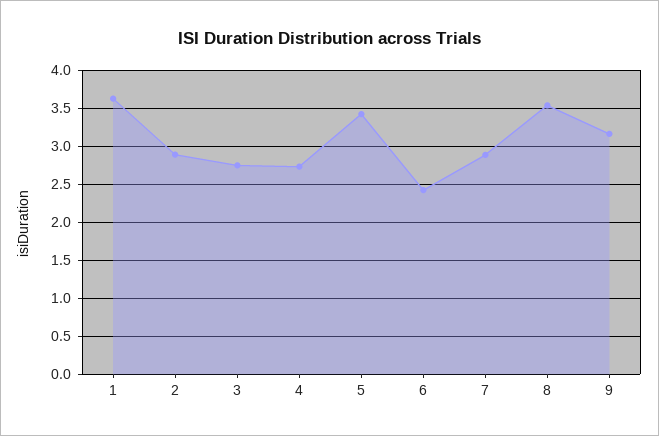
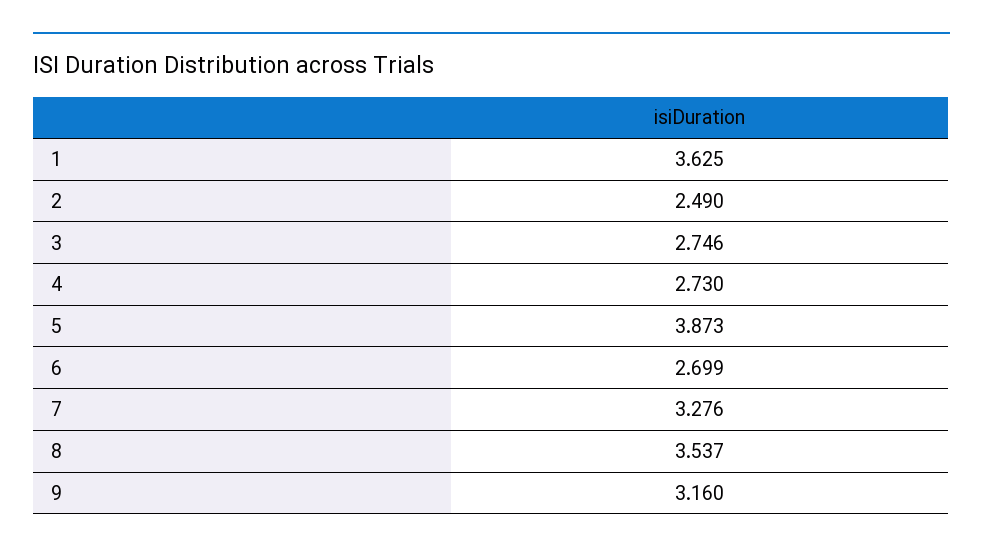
2: 2.9 -> 2.49
5: 3.4 -> 3.873
6: 2.4 -> 2.699
7: 2.9 -> 3.276

